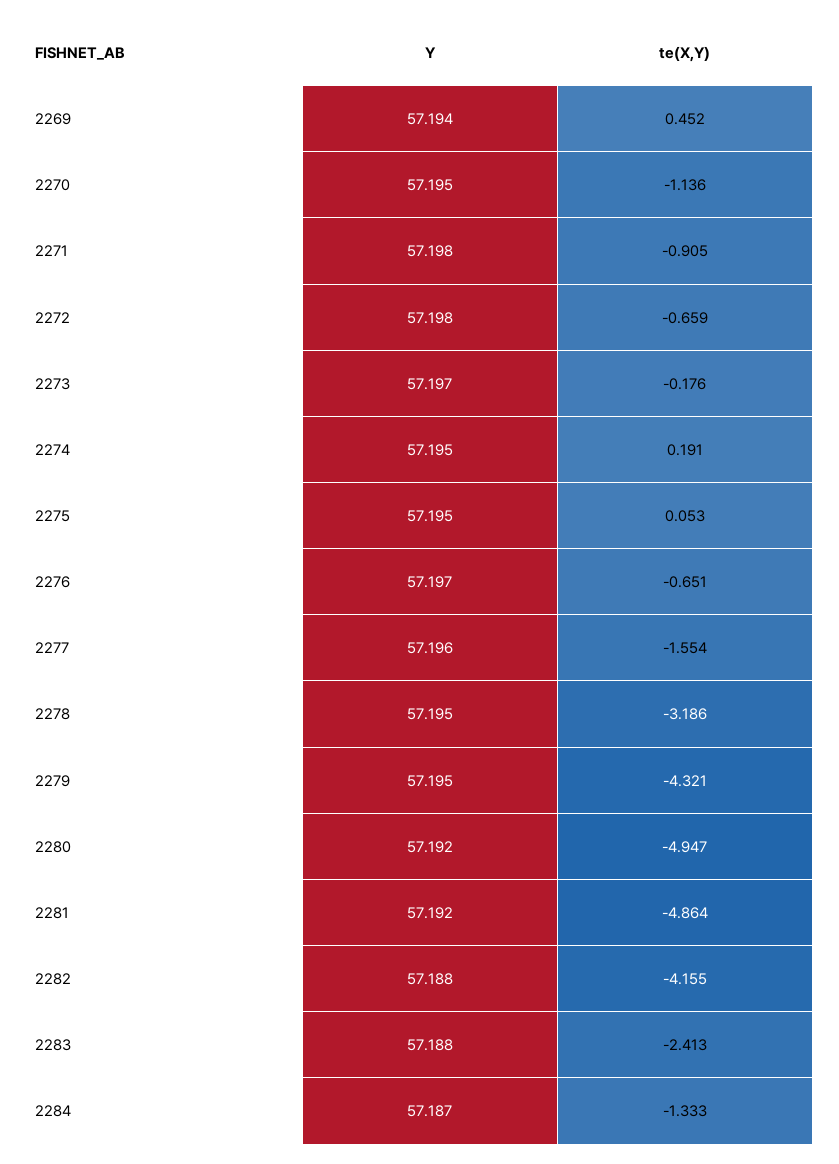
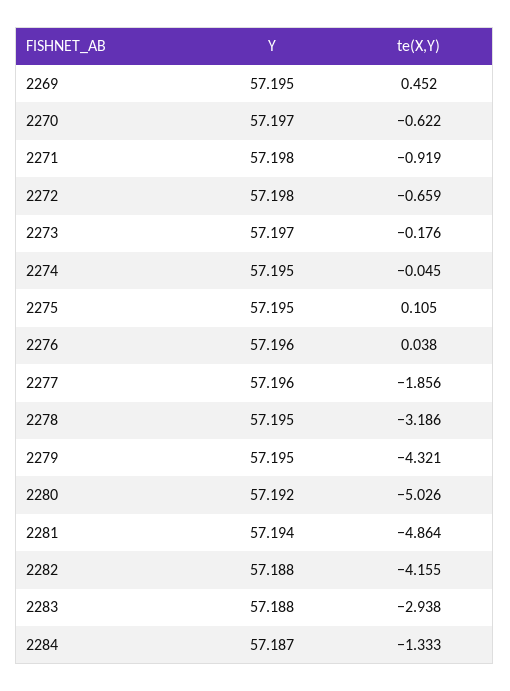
Y, 2269: 57.194 -> 57.195
Y, 2270: 57.195 -> 57.197
te(X,Y), 2270: -1.136 -> -0.622
te(X,Y), 2271: -0.905 -> -0.919
te(X,Y), 2274: 0.191 -> -0.045
te(X,Y), 2275: 0.053 -> 0.105
Y, 2276: 57.197 -> 57.196
te(X,Y), 2276: -0.651 -> 0.038
te(X,Y), 2277: -1.554 -> -1.856
te(X,Y), 2280: -4.947 -> -5.026
Y, 2281: 57.192 -> 57.194
te(X,Y), 2283: -2.413 -> -2.938

